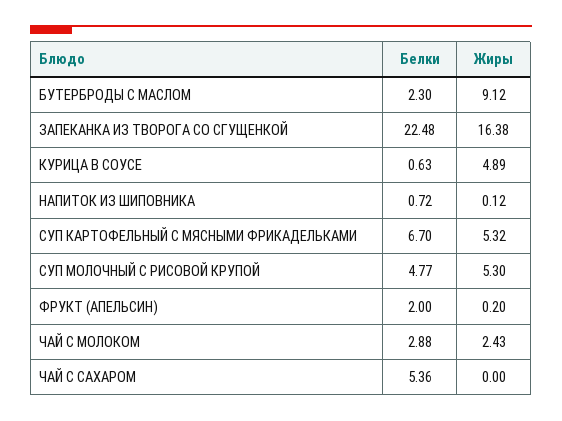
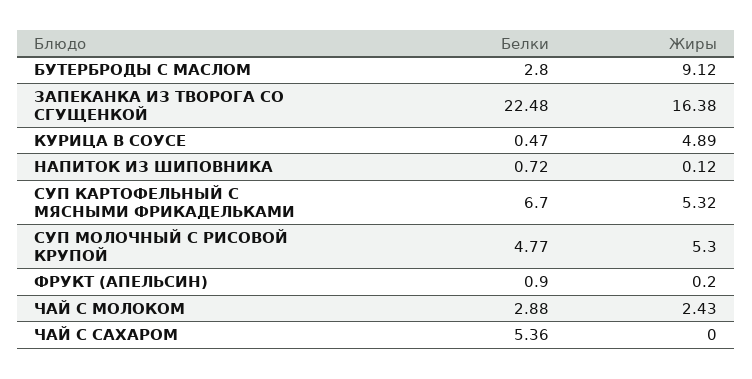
Белки, БУТЕРБРОДЫ С МАСЛОМ: 2.3 -> 2.8
Белки, КУРИЦА В СОУСЕ: 0.63 -> 0.47
Белки, ФРУКТ (АПЕЛЬСИН): 2 -> 0.9

